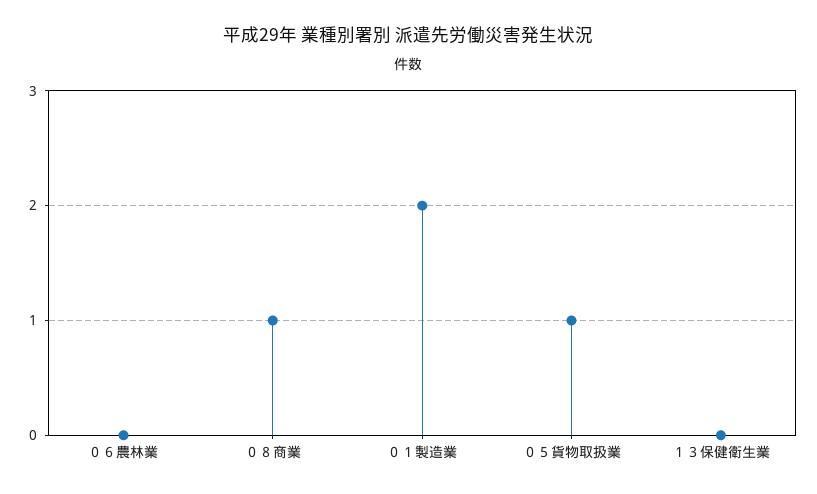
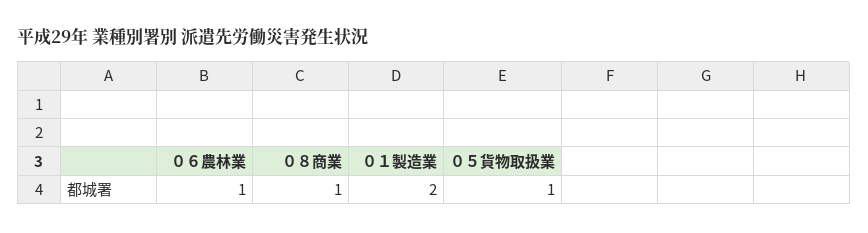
０６農林業: 0 -> 1
１３保健衛生業: 0 -> none

